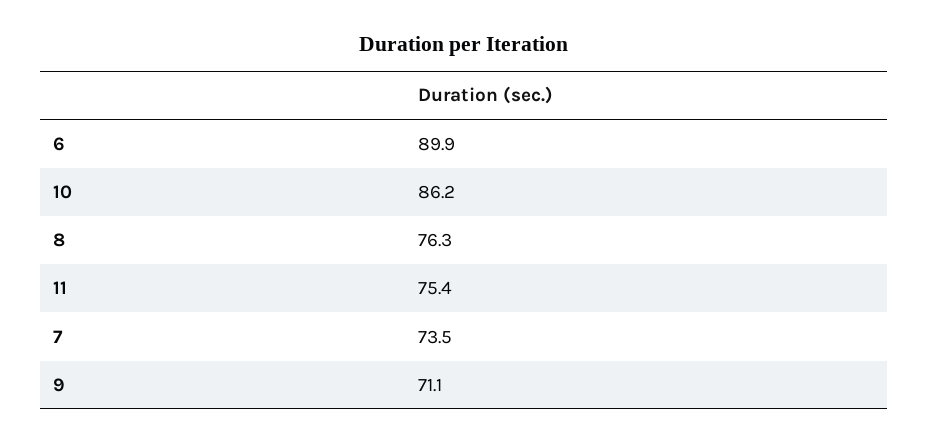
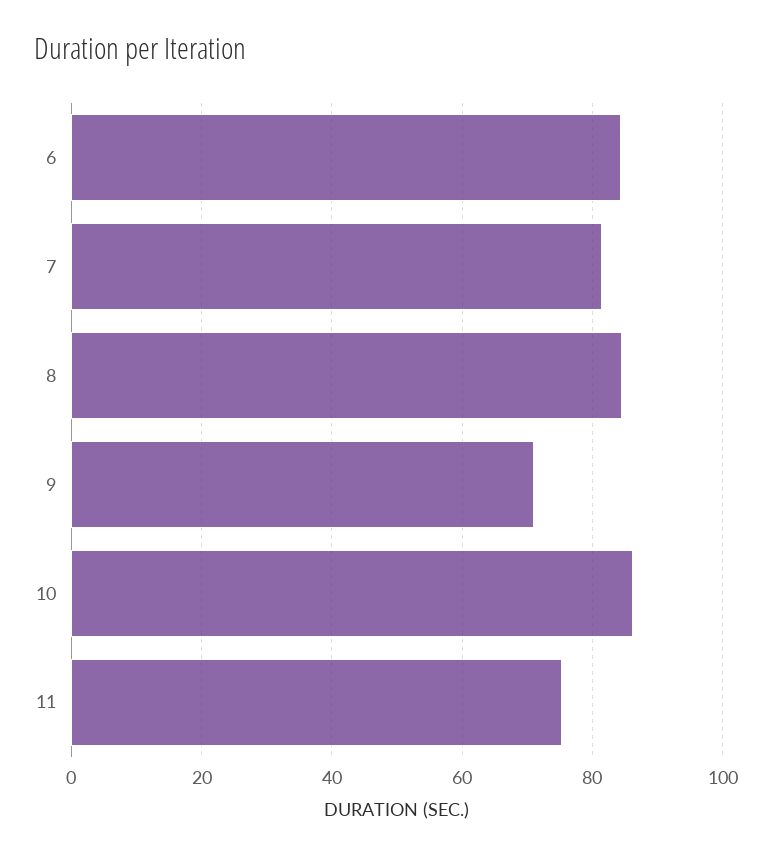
6: 89.9 -> 84
8: 76.3 -> 84
7: 73.5 -> 82

